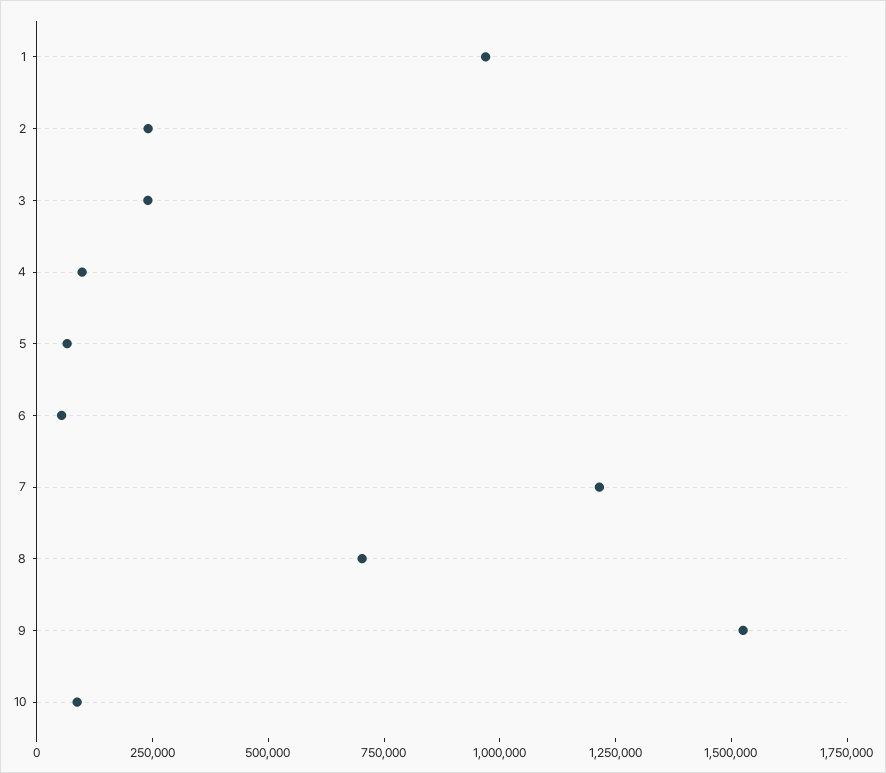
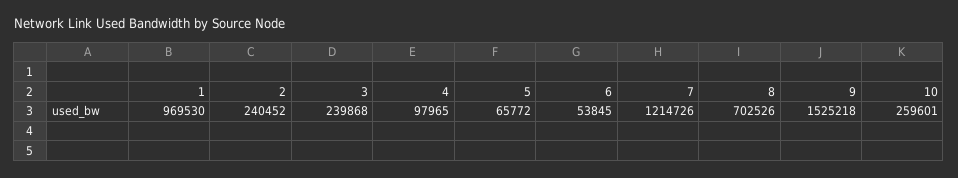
10: 100000 -> 259601

